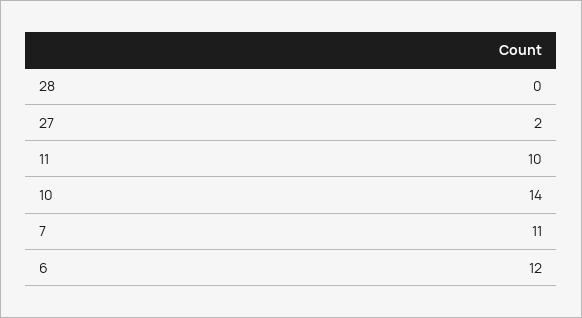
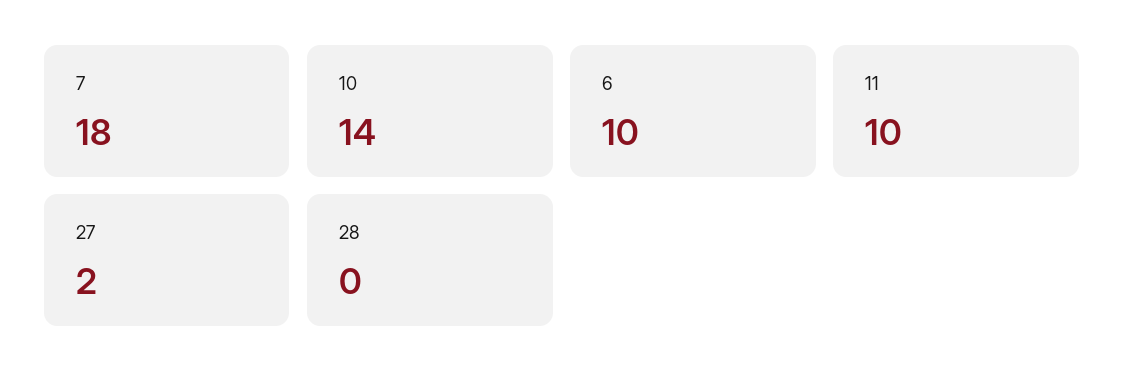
7: 11 -> 18
6: 12 -> 10

